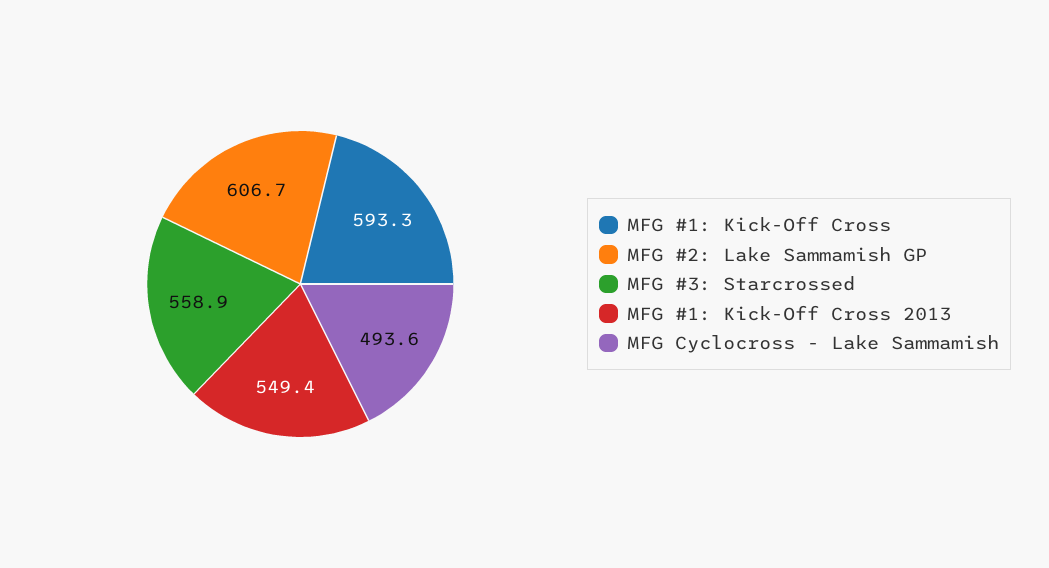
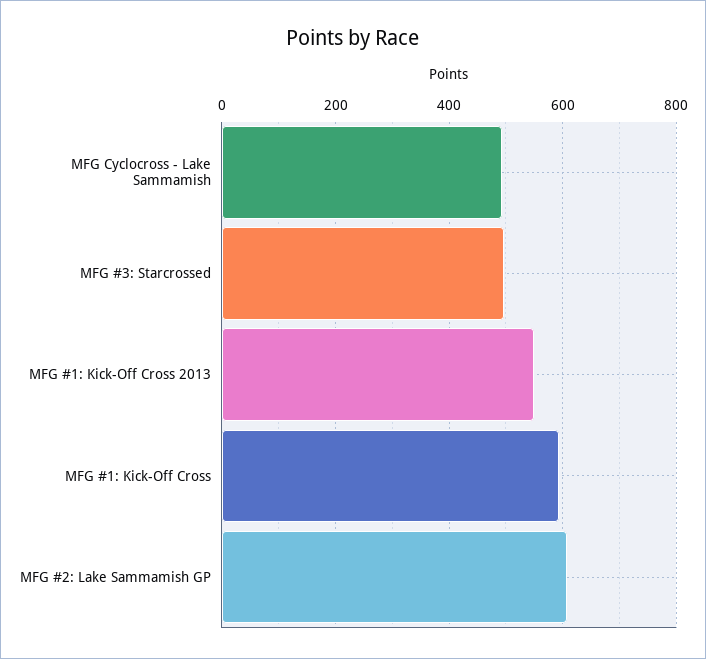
MFG #3: Starcrossed: 558.9 -> 500

